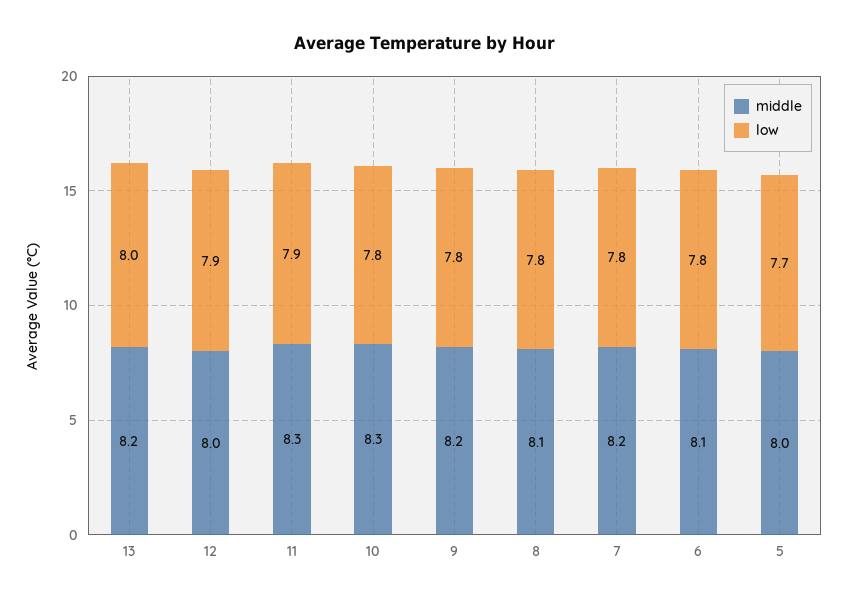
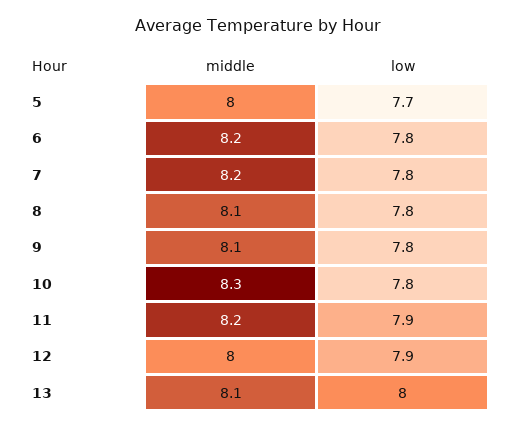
middle, 13: 8.2 -> 8.1
middle, 11: 8.3 -> 8.2
middle, 9: 8.2 -> 8.1
middle, 6: 8.1 -> 8.2

